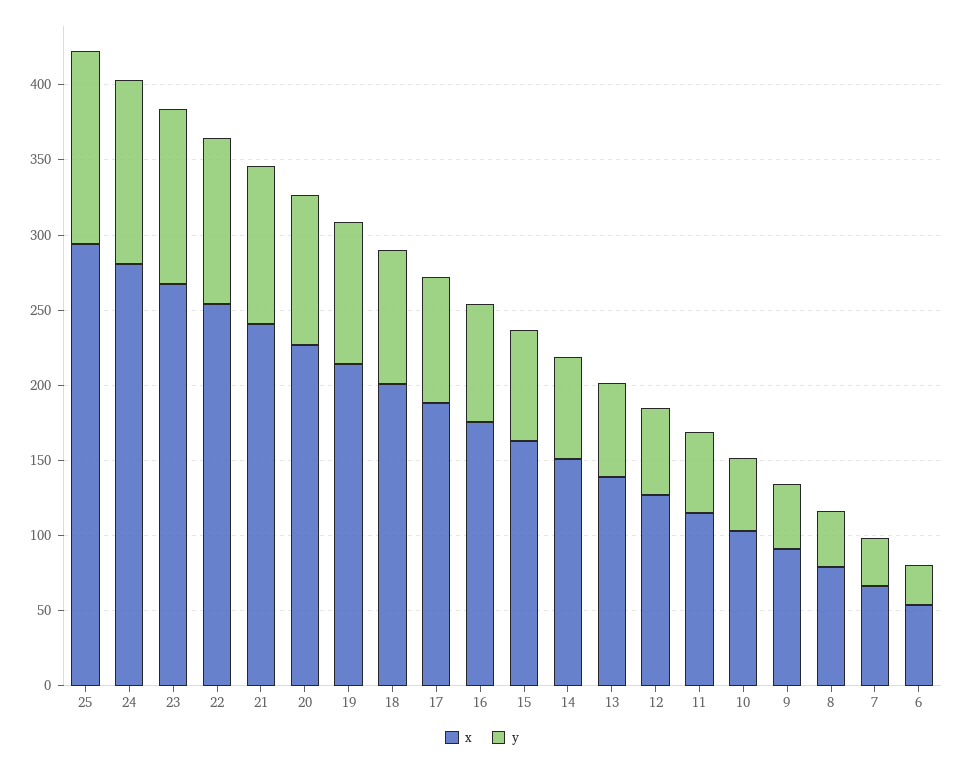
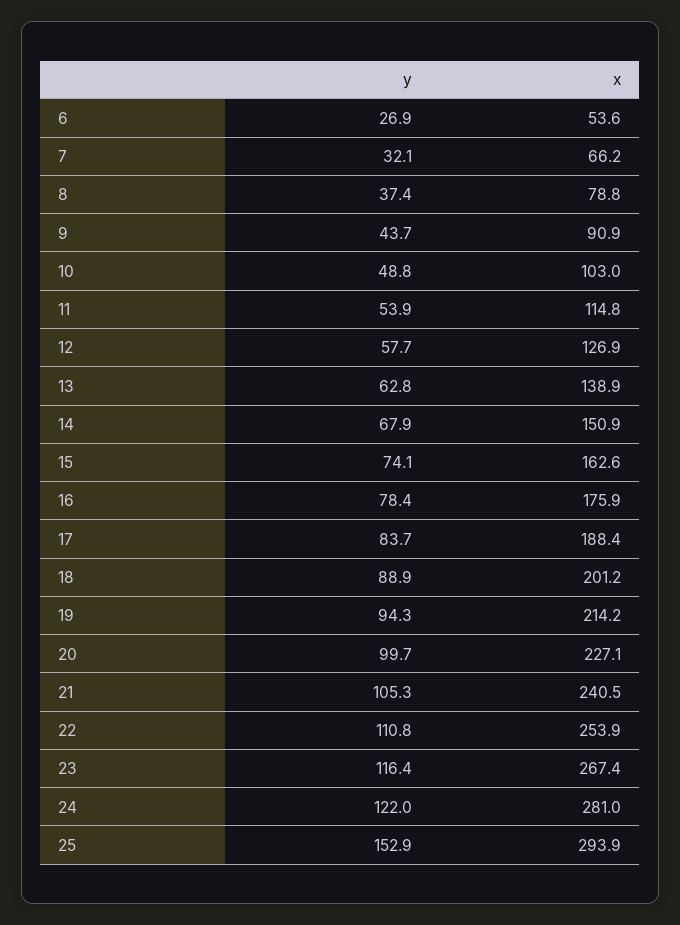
y, 25: 130 -> 152.9

